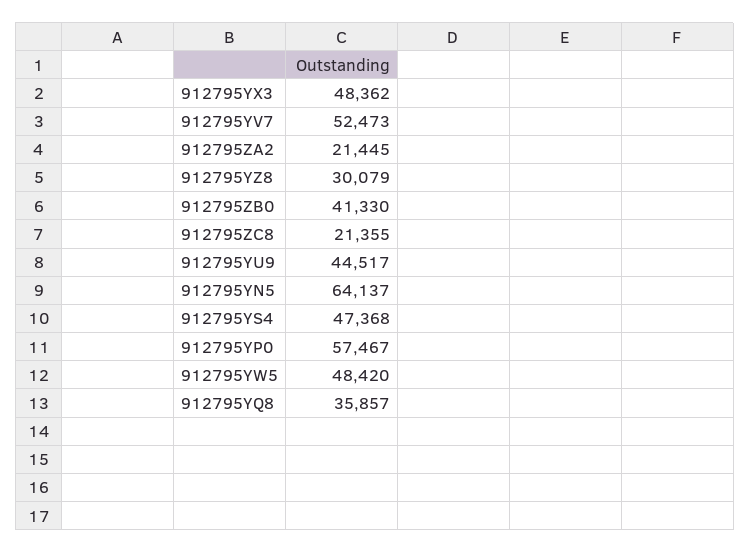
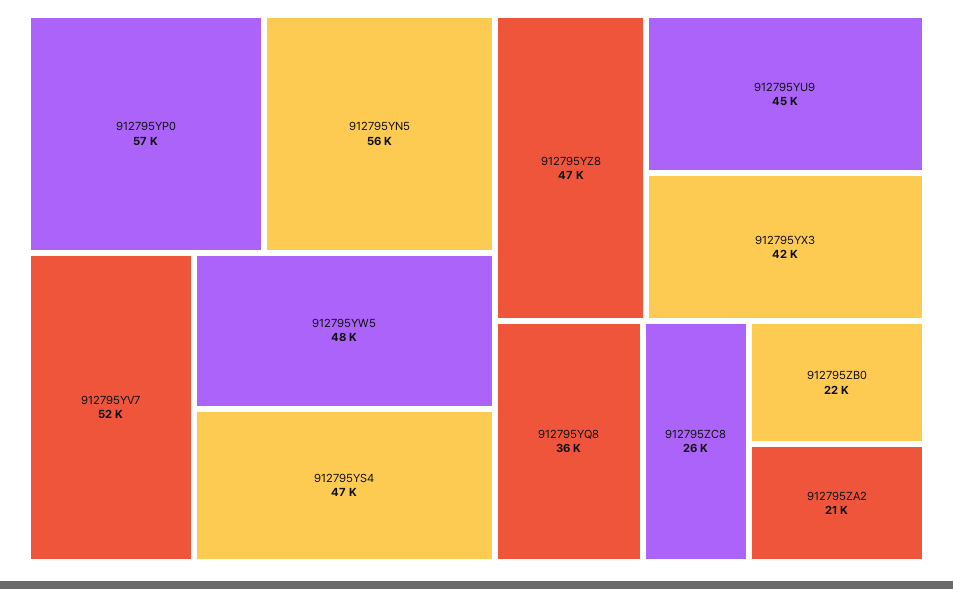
912795YX3: 48362 -> 42000
912795YZ8: 30079 -> 47000
912795ZB0: 41330 -> 22000
912795ZC8: 21355 -> 26000
912795YN5: 64137 -> 56000

